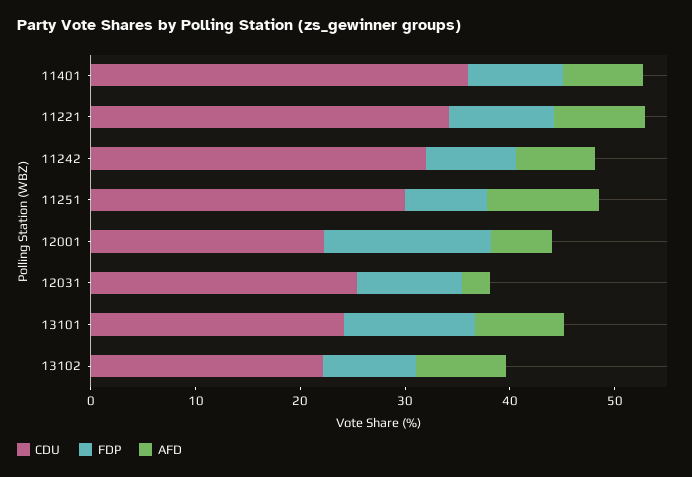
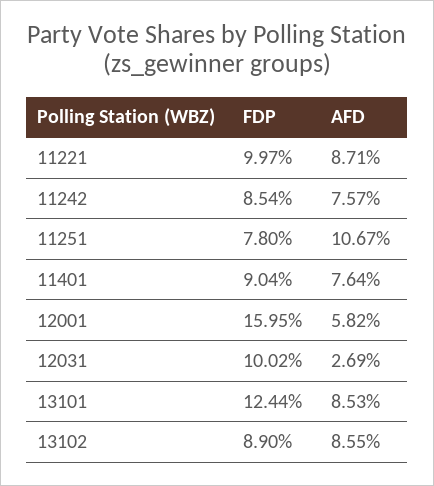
CDU, 11401: 36 -> none
CDU, 11221: 34 -> none
CDU, 11242: 32 -> none
CDU, 11251: 30 -> none
CDU, 12001: 22 -> none
CDU, 12031: 26 -> none
CDU, 13101: 24 -> none
CDU, 13102: 22 -> none

